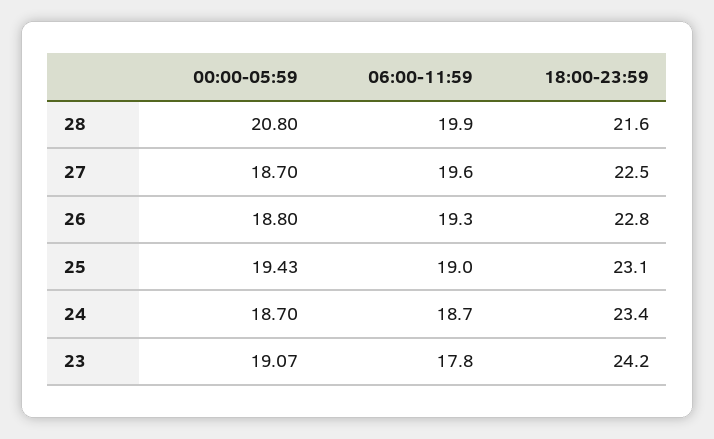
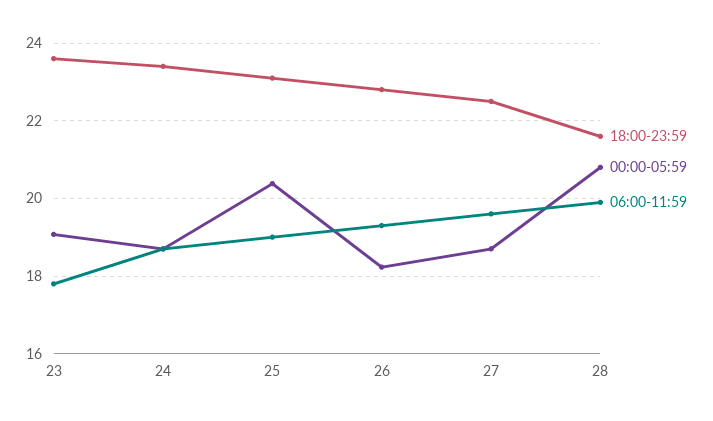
00:00-05:59, 26: 18.8 -> 18.2
00:00-05:59, 25: 19.43 -> 20.4
18:00-23:59, 23: 24.2 -> 23.6

